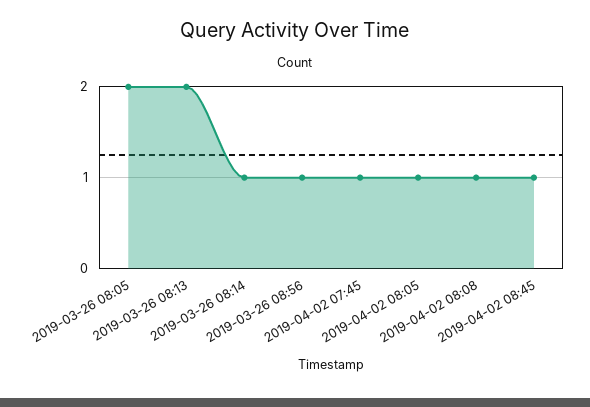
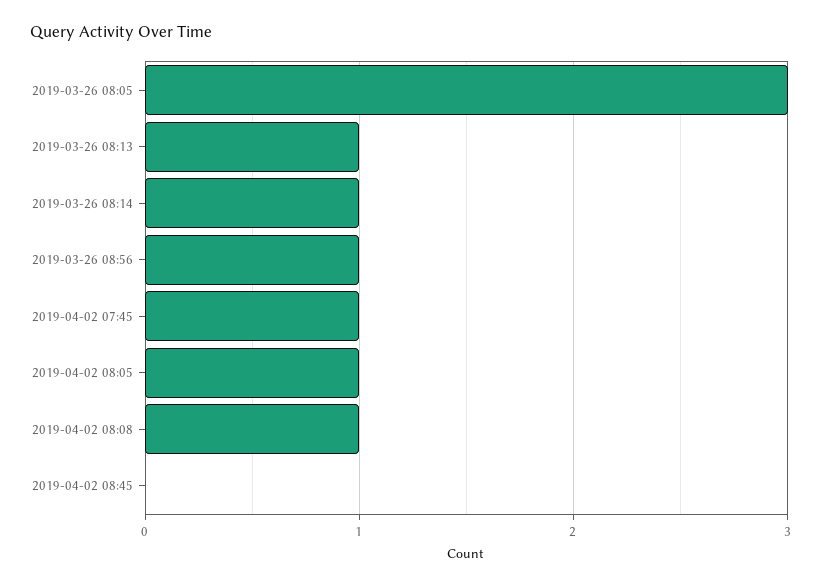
2019-03-26 08:05: 2 -> 3
2019-03-26 08:13: 2 -> 1
2019-04-02 08:45: 1 -> 0

